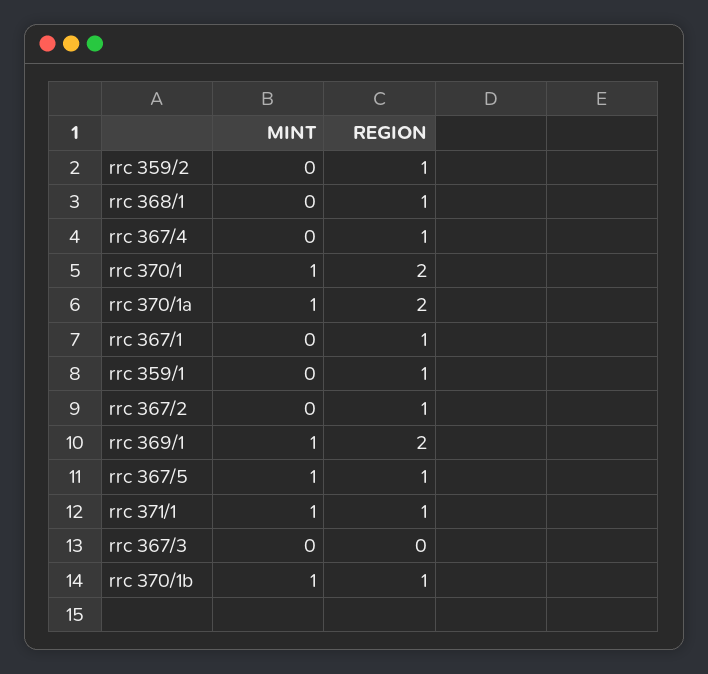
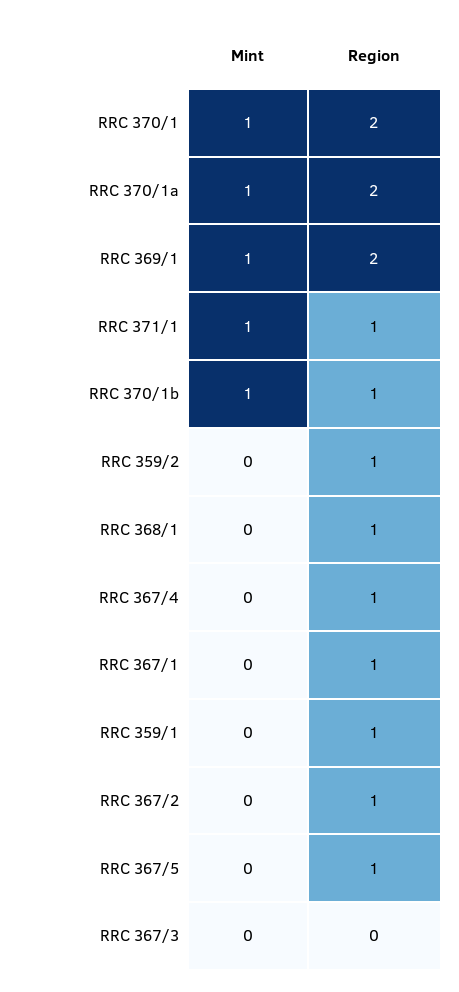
MINT, rrc 367/5: 1 -> 0

